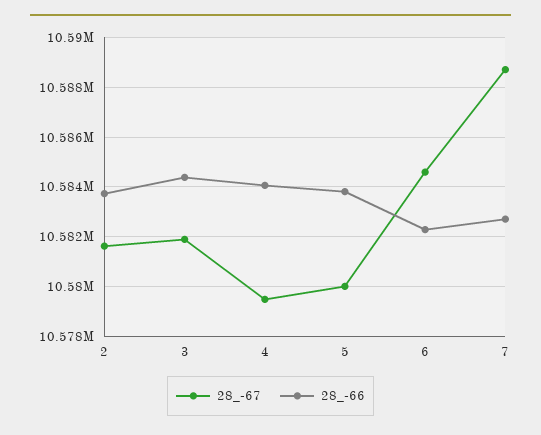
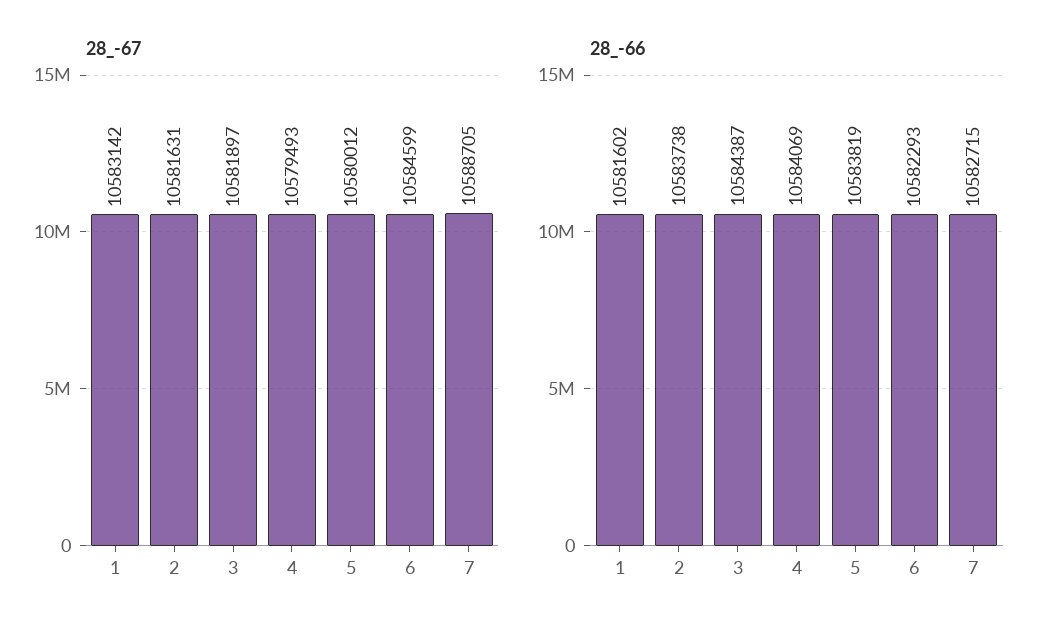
28_-67, 1: none -> 10583142
28_-66, 1: none -> 10581602

